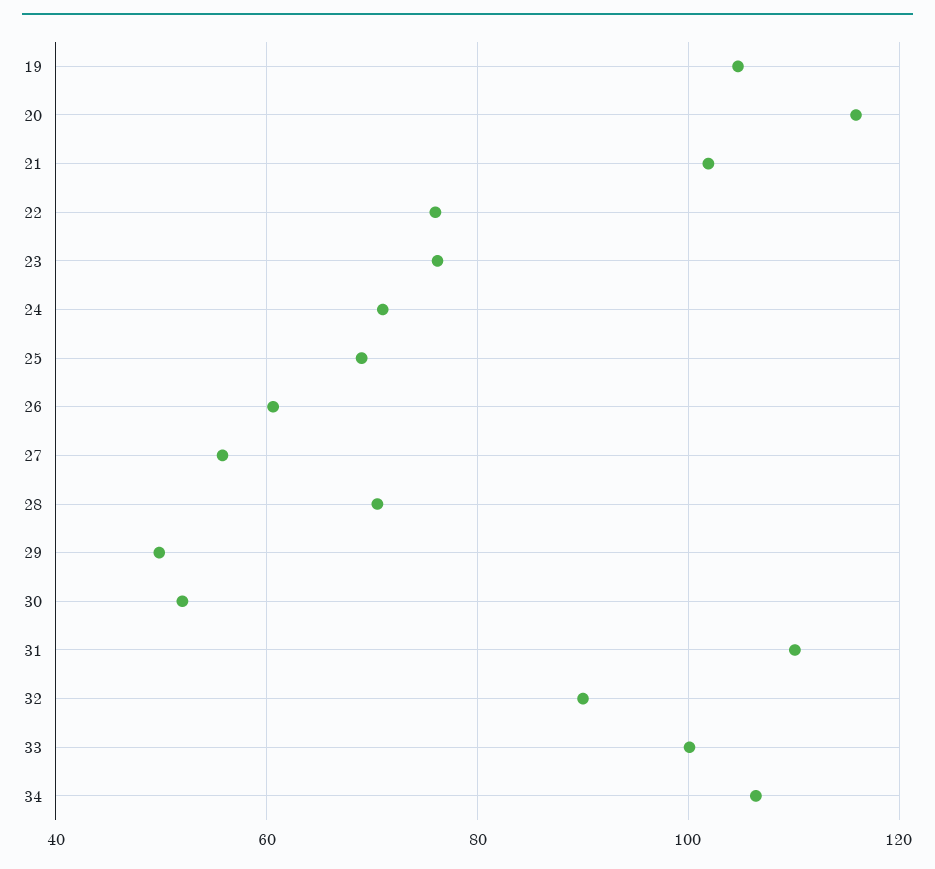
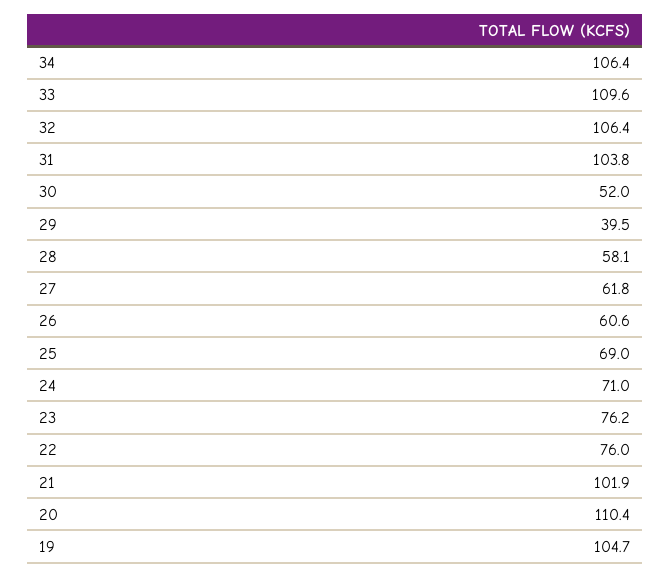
20: 116 -> 110.4
27: 56 -> 61.8
28: 70 -> 58.1
29: 50 -> 39.5
31: 110 -> 103.8
32: 90 -> 106.4
33: 100 -> 109.6

